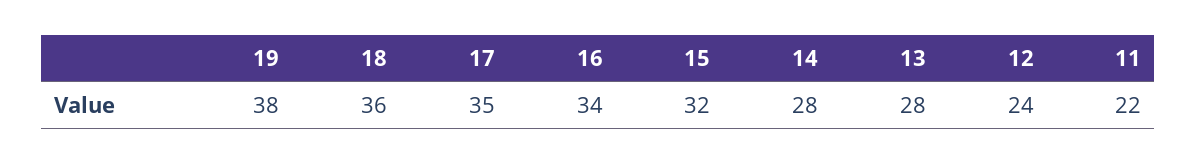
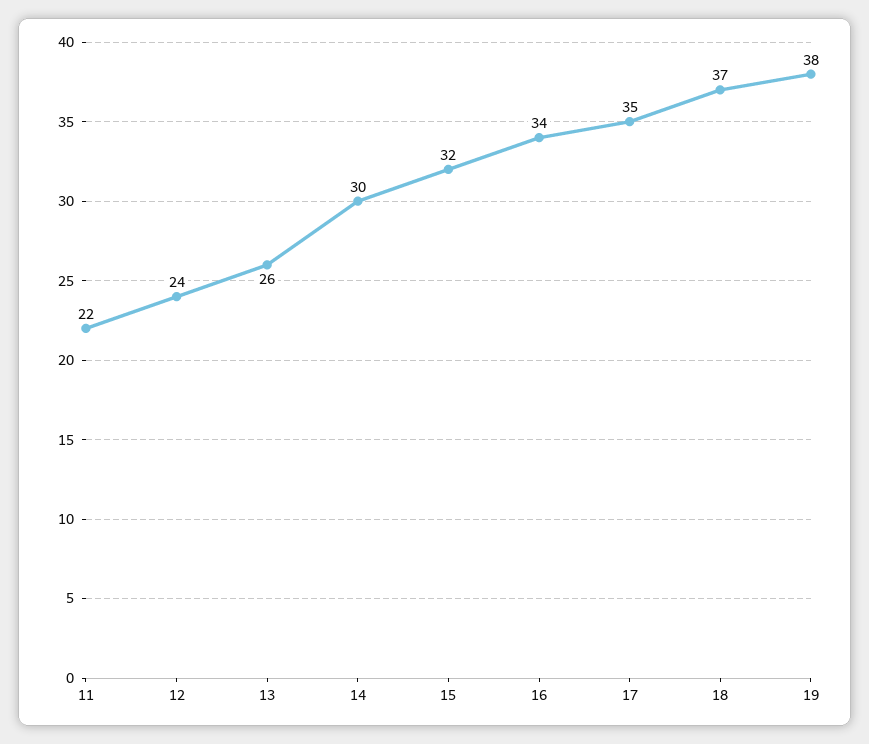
18: 36 -> 37
14: 28 -> 30
13: 28 -> 26

